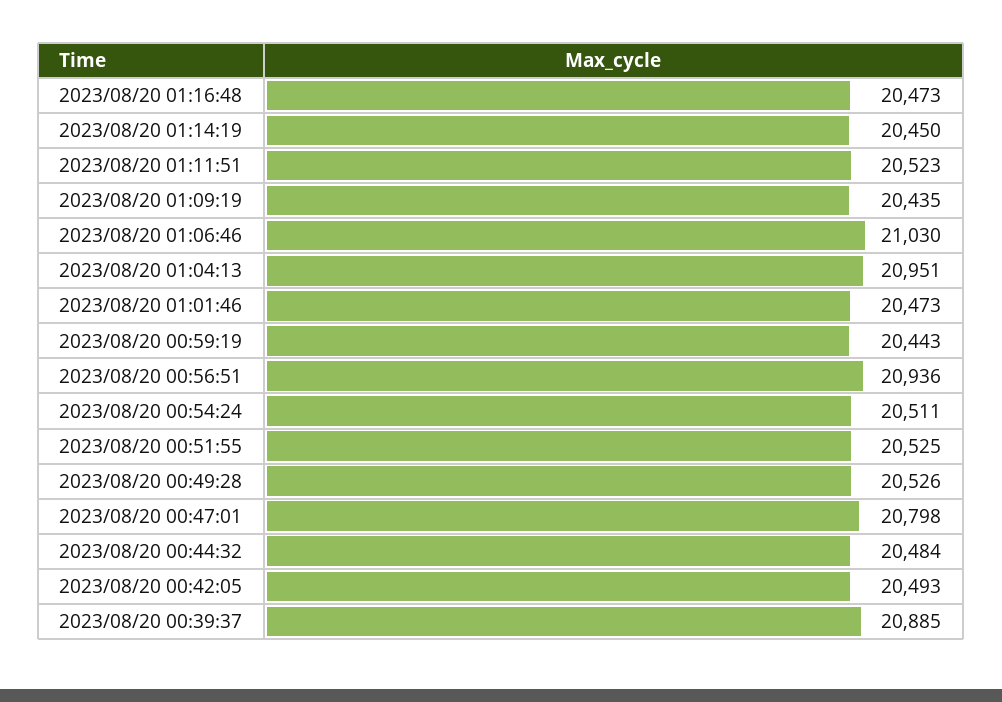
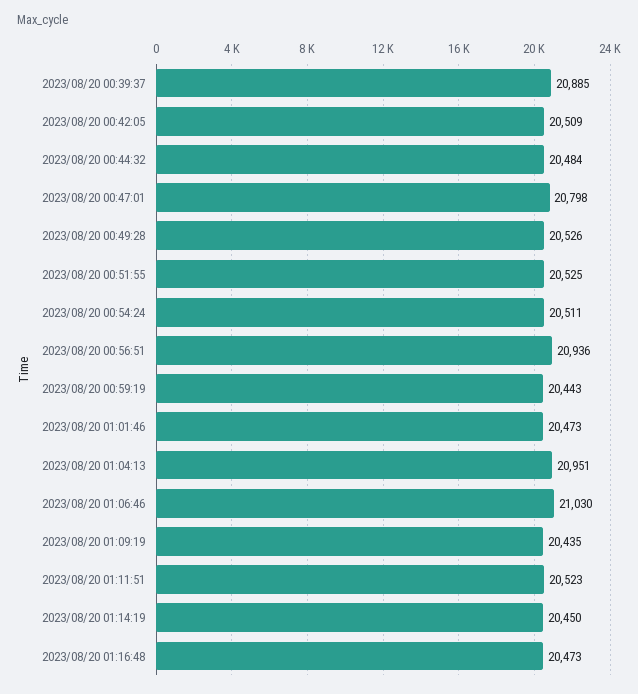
2023/08/20 00:42:05: 20493 -> 20509

